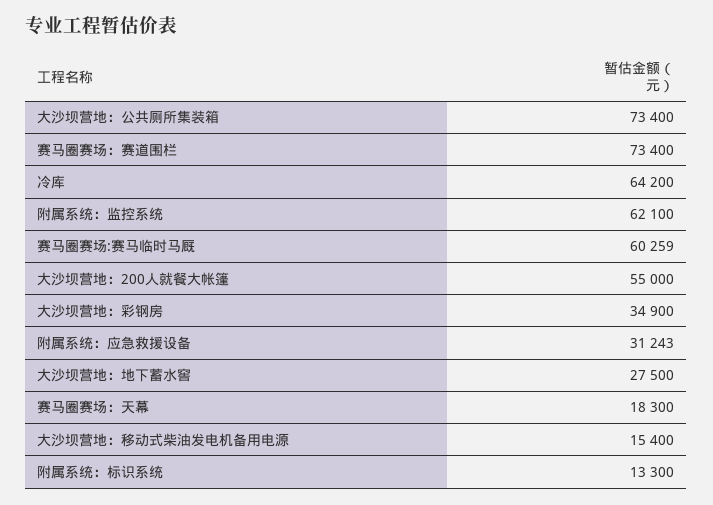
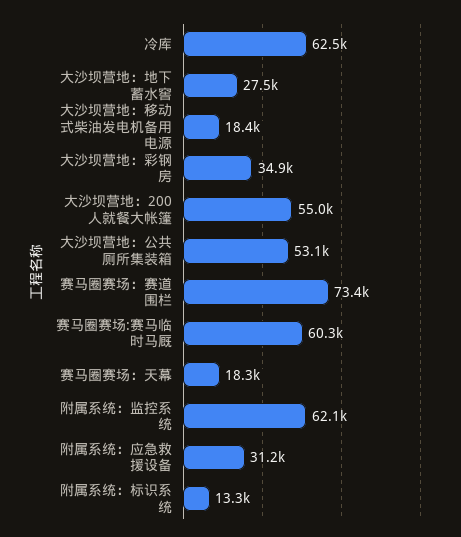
大沙坝营地：公共厕所集装箱: 73400 -> 53100
冷库: 64200 -> 62500
大沙坝营地：移动式柴油发电机备用电源: 15400 -> 18400

